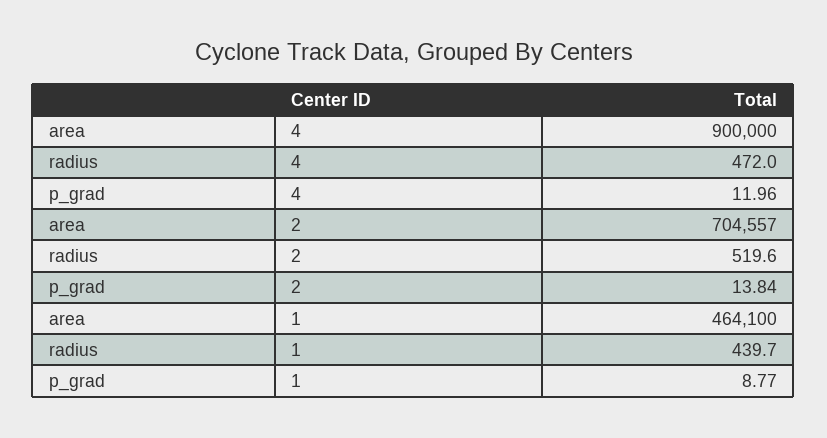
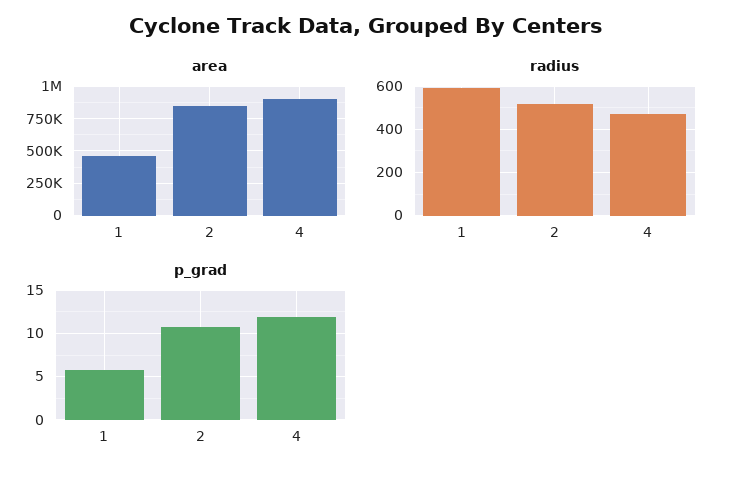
area, 2: 704557 -> 850000
p_grad, 2: 13.84 -> 11
radius, 1: 439.7 -> 600
p_grad, 1: 8.77 -> 6

